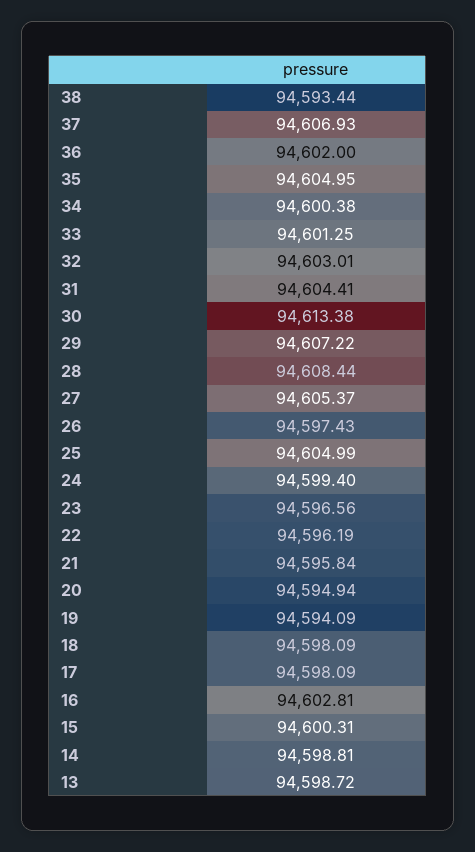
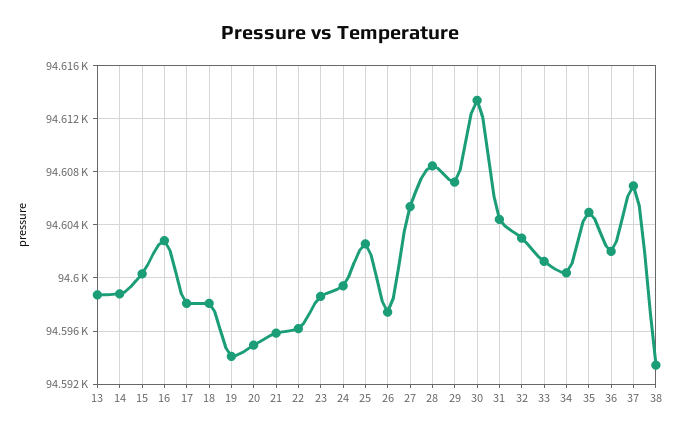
25: 94604.99 -> 94602.5
23: 94596.56 -> 94598.5

